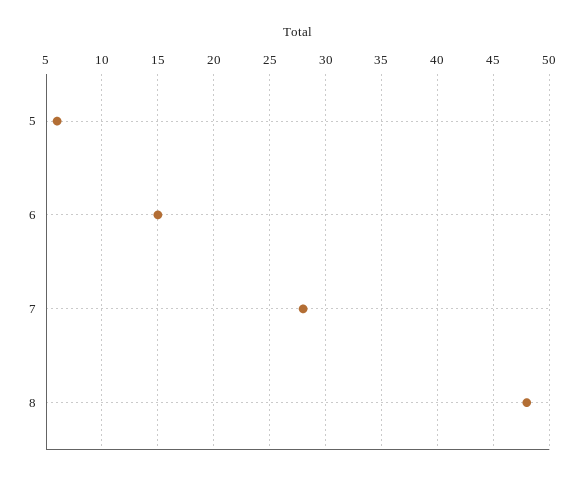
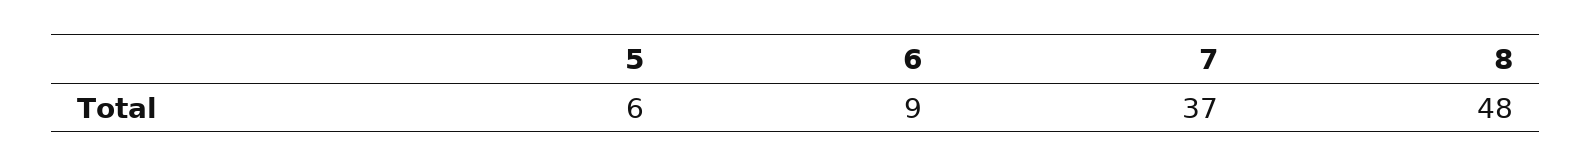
6: 15 -> 9
7: 28 -> 37

